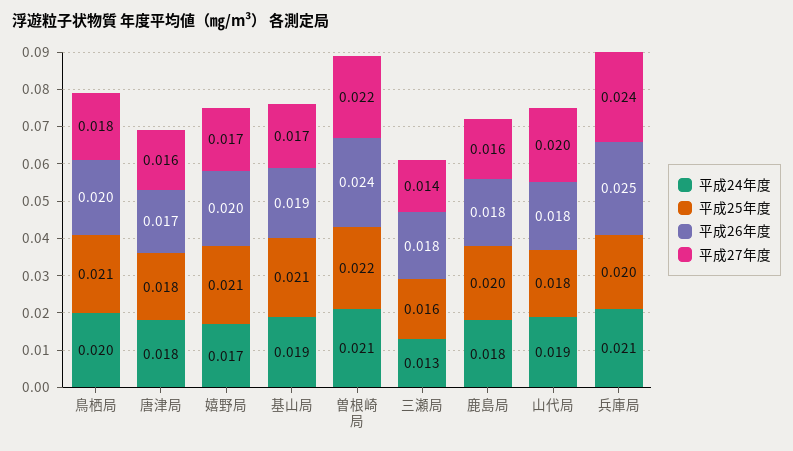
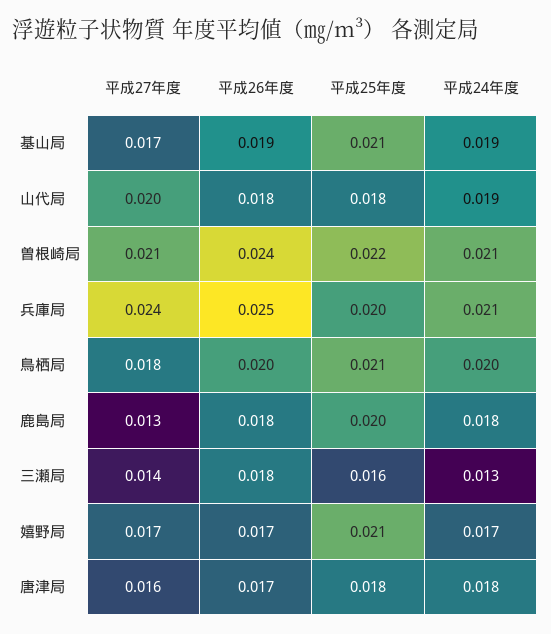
平成26年度, 嬉野局: 0.02 -> 0.017
平成27年度, 曽根崎局: 0.022 -> 0.021
平成27年度, 鹿島局: 0.016 -> 0.013

